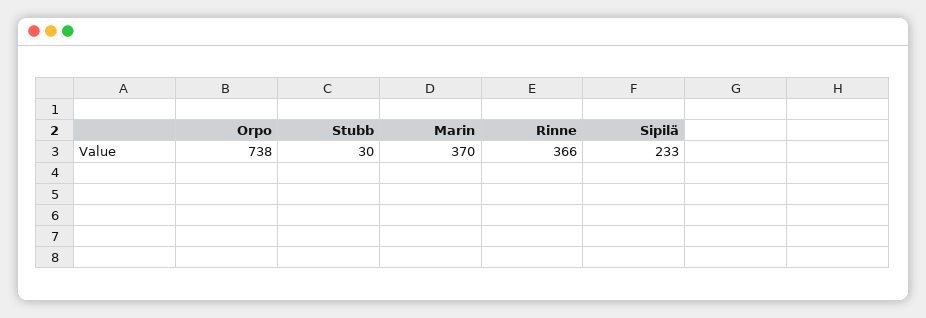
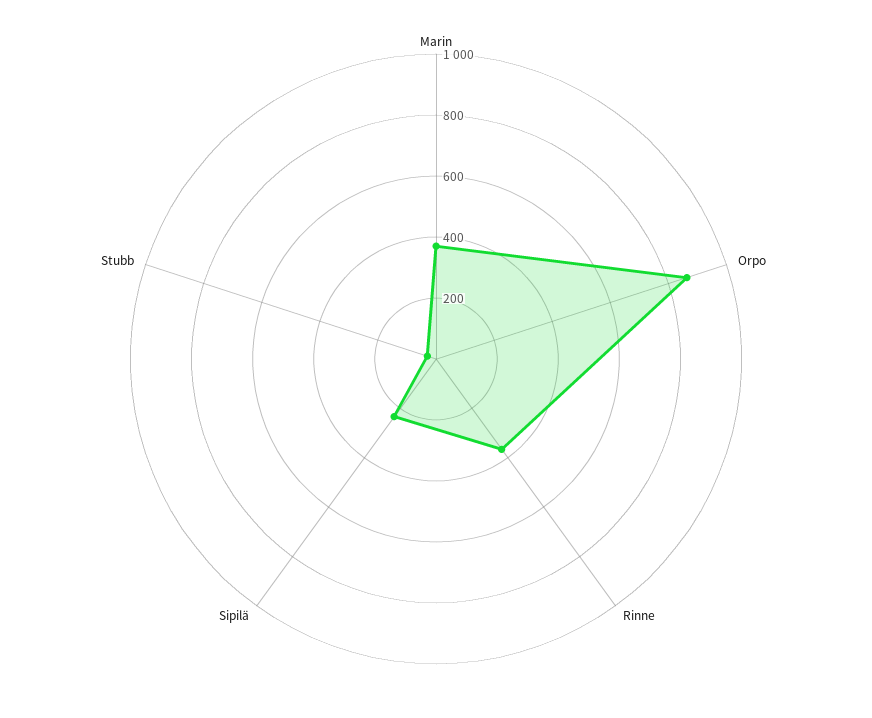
Orpo: 738 -> 850

